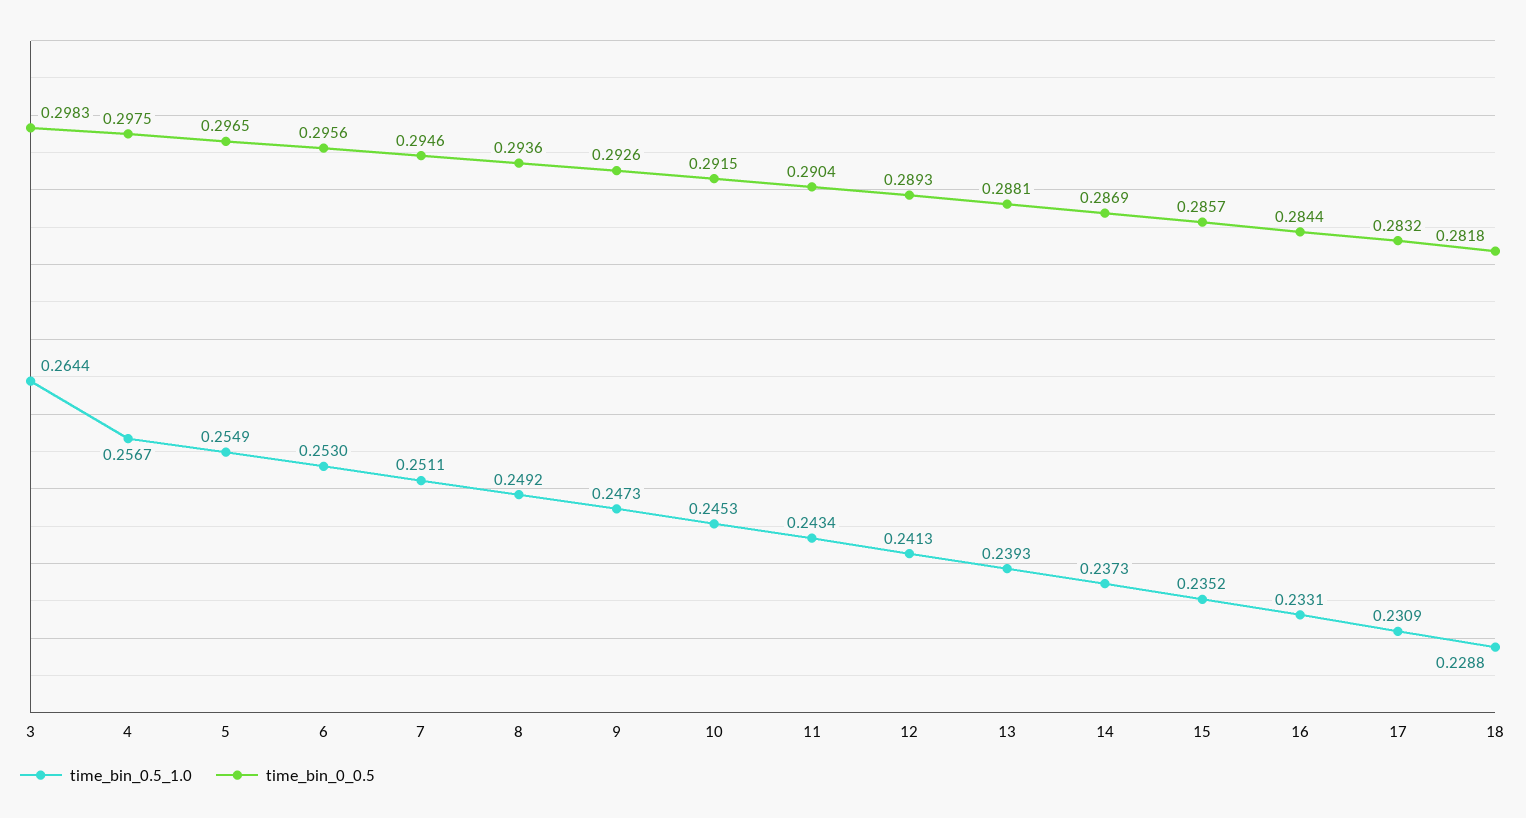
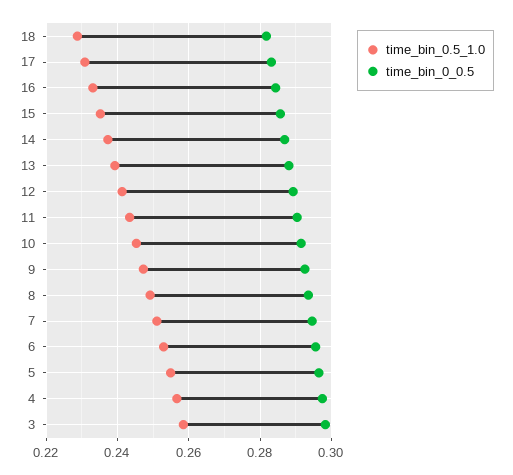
time_bin_0.5_1.0, 3: 0.2644 -> 0.258

